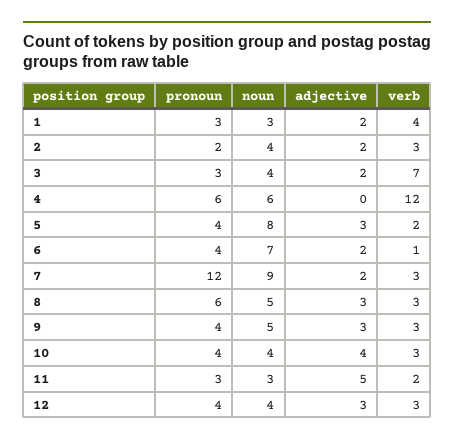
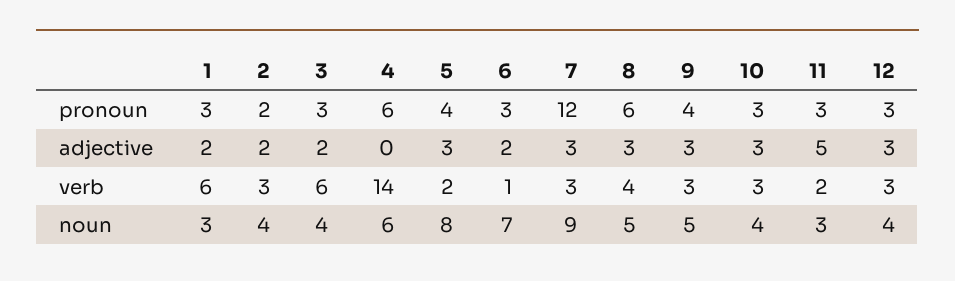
verb, 1: 4 -> 6
verb, 3: 7 -> 6
verb, 4: 12 -> 14
pronoun, 6: 4 -> 3
adjective, 7: 2 -> 3
verb, 8: 3 -> 4
pronoun, 10: 4 -> 3
adjective, 10: 4 -> 3
pronoun, 12: 4 -> 3

